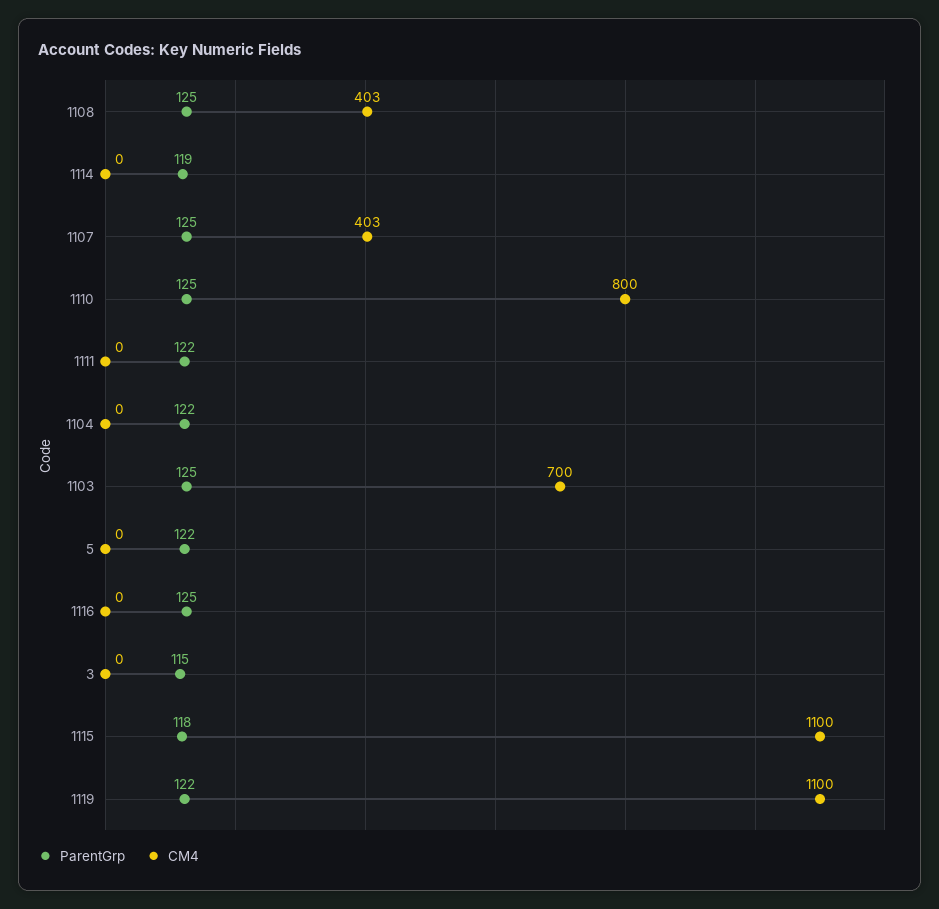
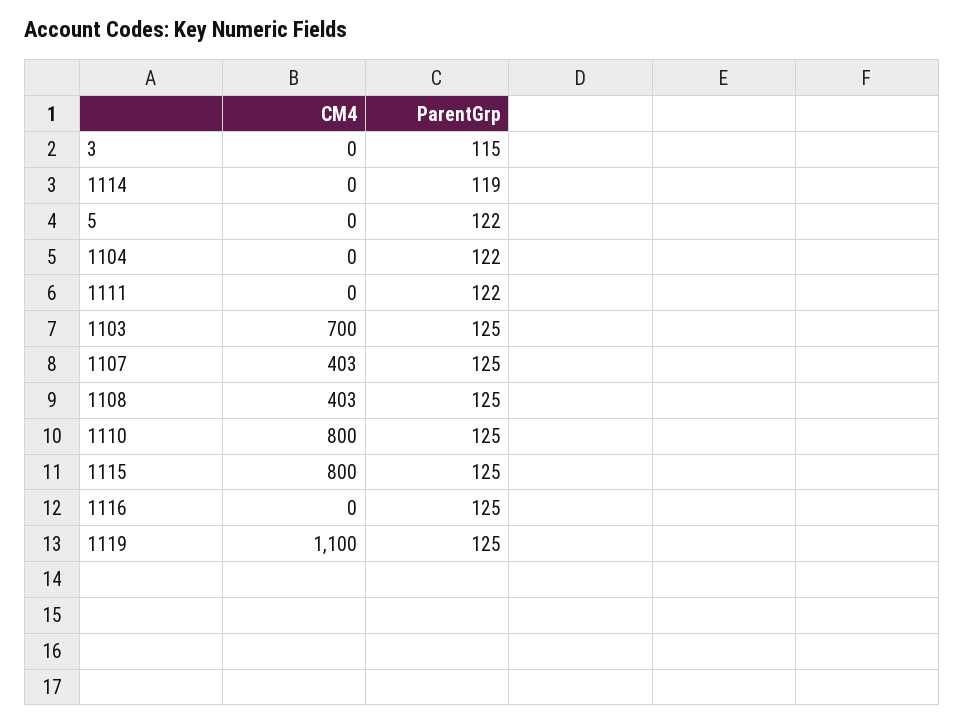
ParentGrp, 1115: 118 -> 125
CM4, 1115: 1100 -> 800
ParentGrp, 1119: 122 -> 125

